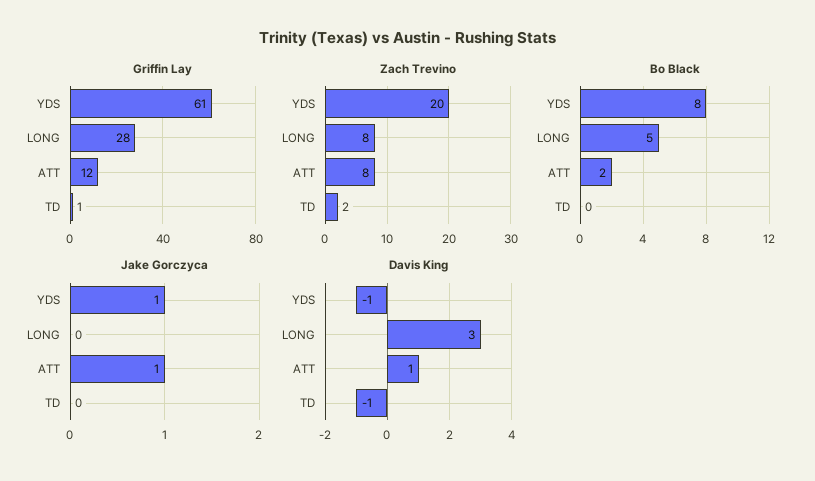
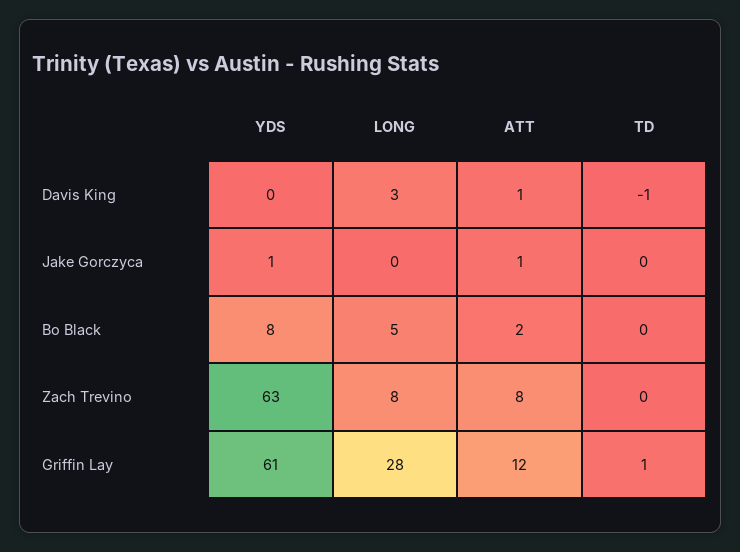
Zach Trevino, YDS: 20 -> 63
Zach Trevino, TD: 2 -> 0
Davis King, YDS: -1 -> 0

